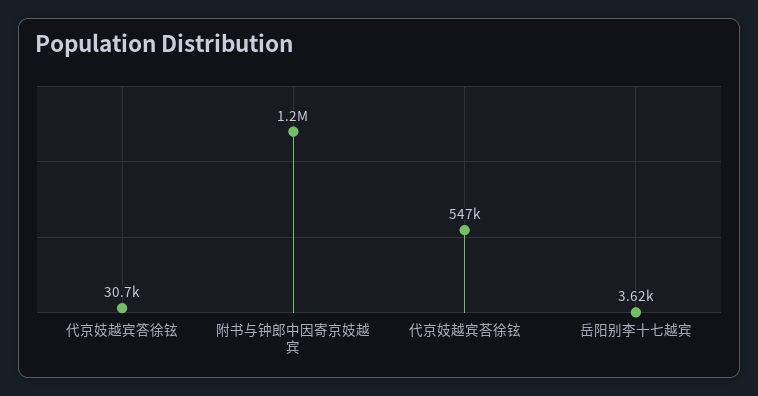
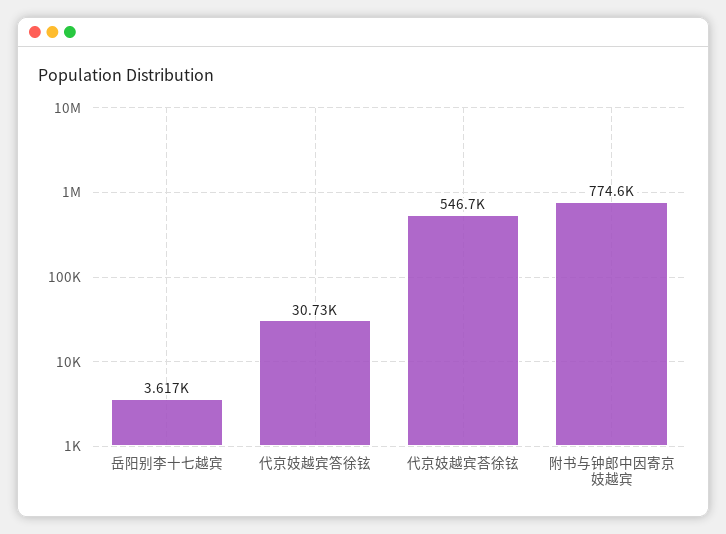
附书与钟郎中因寄京妓越宾: 1200000 -> 774600

